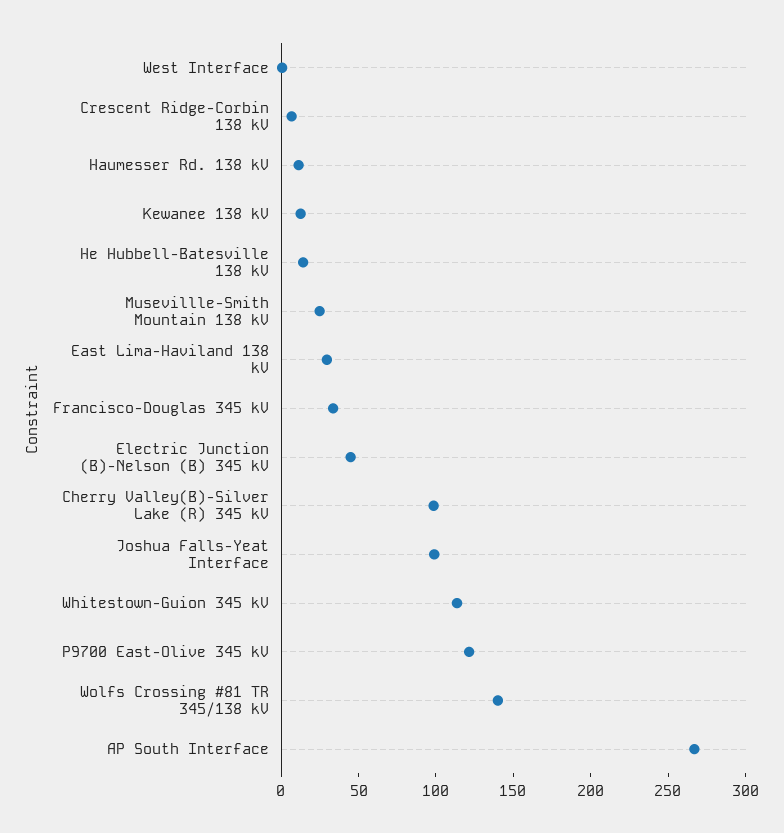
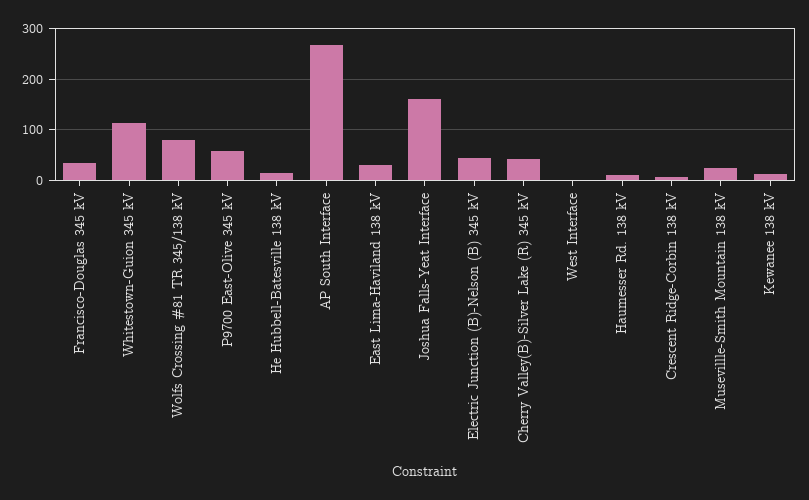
Cherry Valley(B)-Silver Lake (R) 345 kV: 100 -> 40
Joshua Falls-Yeat Interface: 100 -> 160
P9700 East-Olive 345 kV: 120 -> 60
Wolfs Crossing #81 TR 345/138 kV: 140 -> 80

